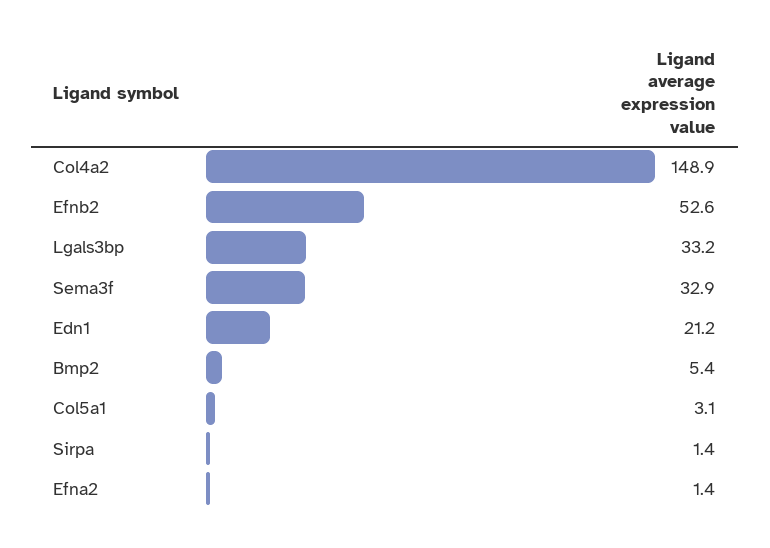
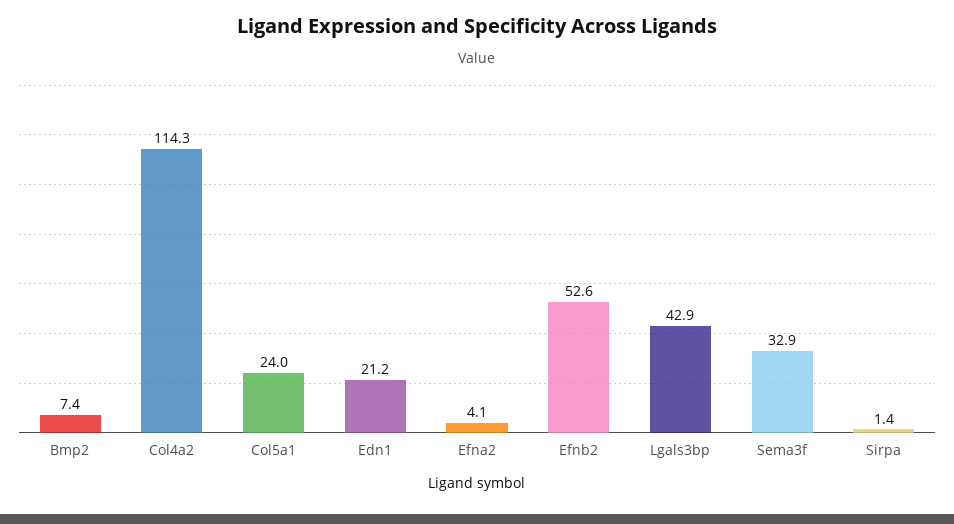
Col4a2: 148.9 -> 114.3
Lgals3bp: 33.2 -> 42.9
Bmp2: 5.4 -> 7.4
Col5a1: 3.1 -> 24
Efna2: 1.4 -> 4.1

